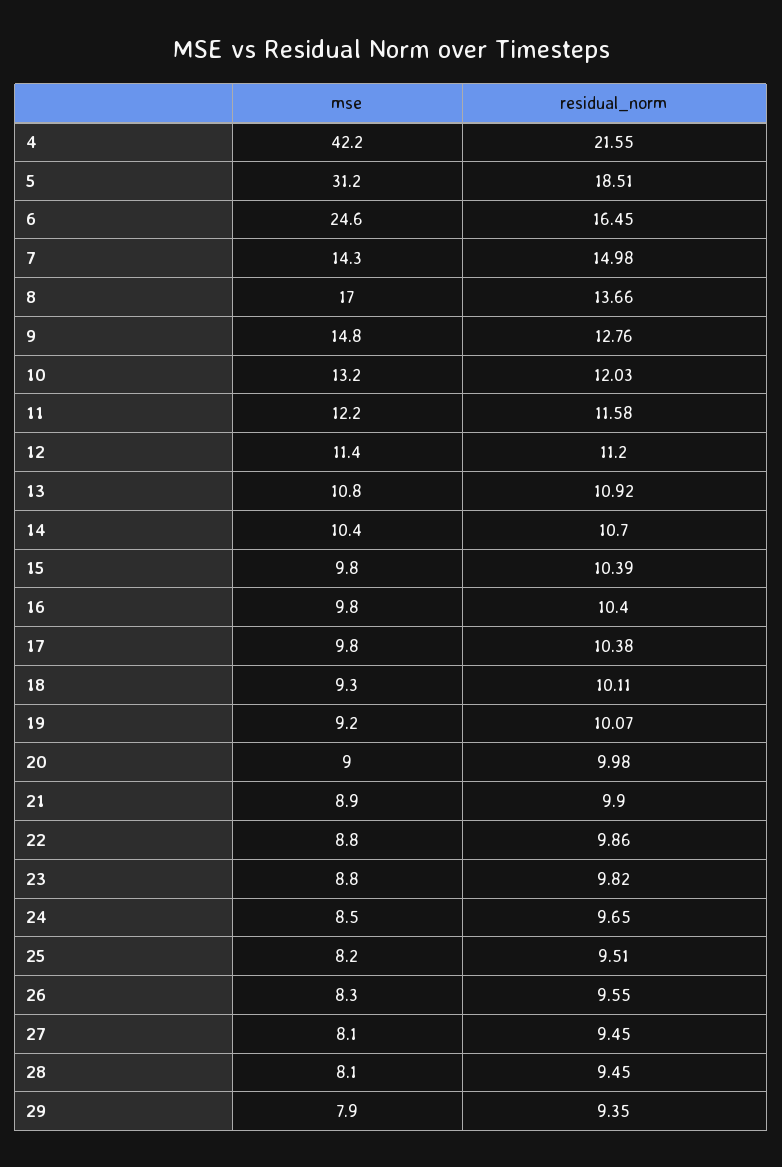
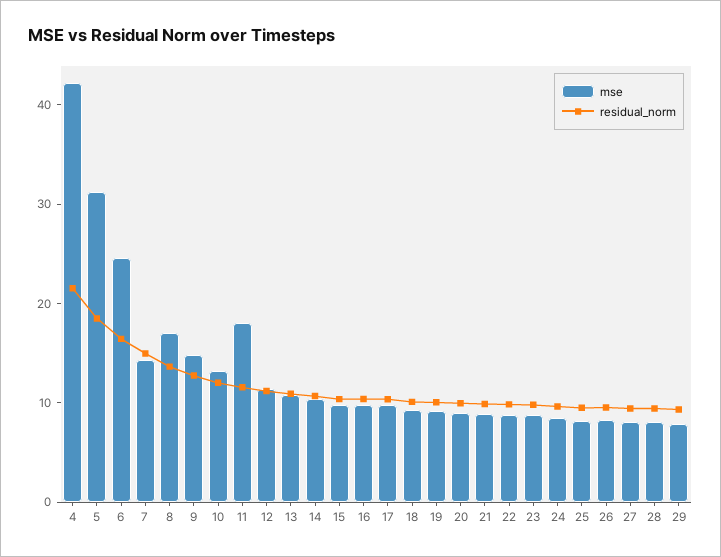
mse, 11: 12.2 -> 18

